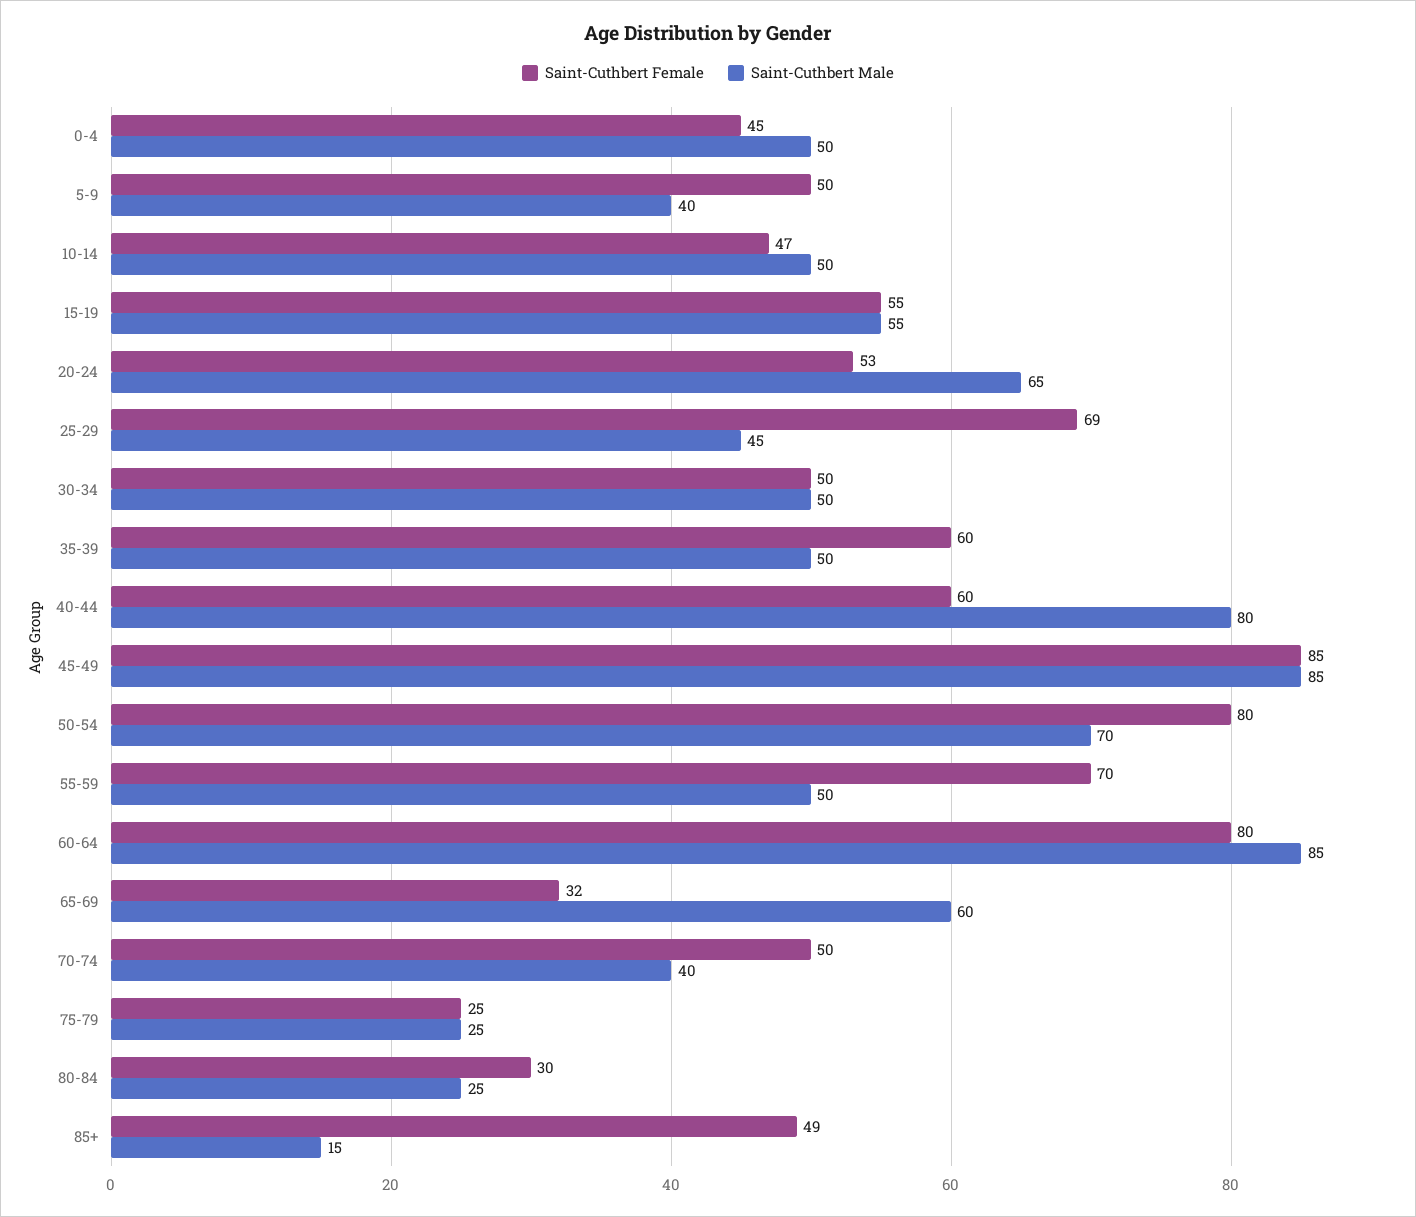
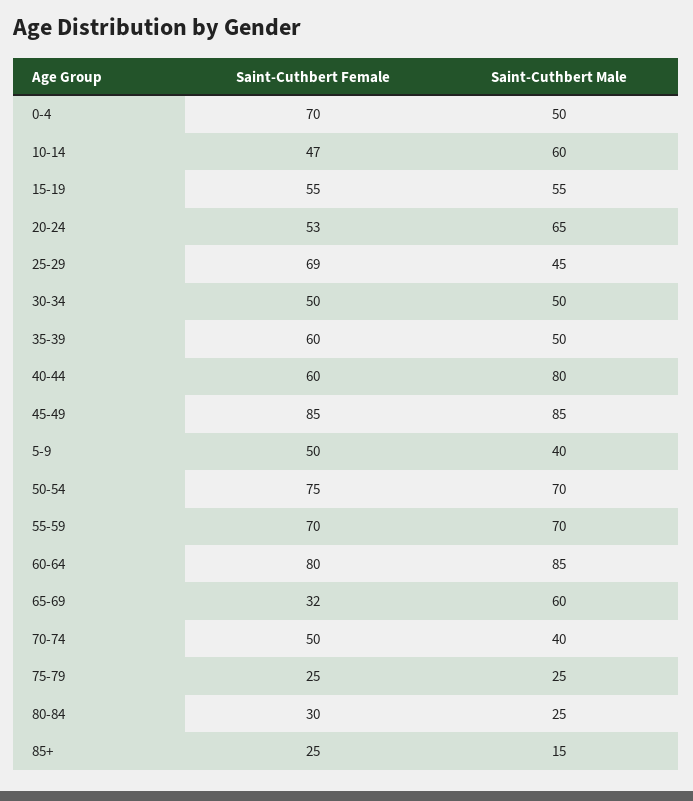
Saint-Cuthbert Female, 0-4: 45 -> 70
Saint-Cuthbert Male, 10-14: 50 -> 60
Saint-Cuthbert Female, 50-54: 80 -> 75
Saint-Cuthbert Male, 55-59: 50 -> 70
Saint-Cuthbert Female, 85+: 49 -> 25

